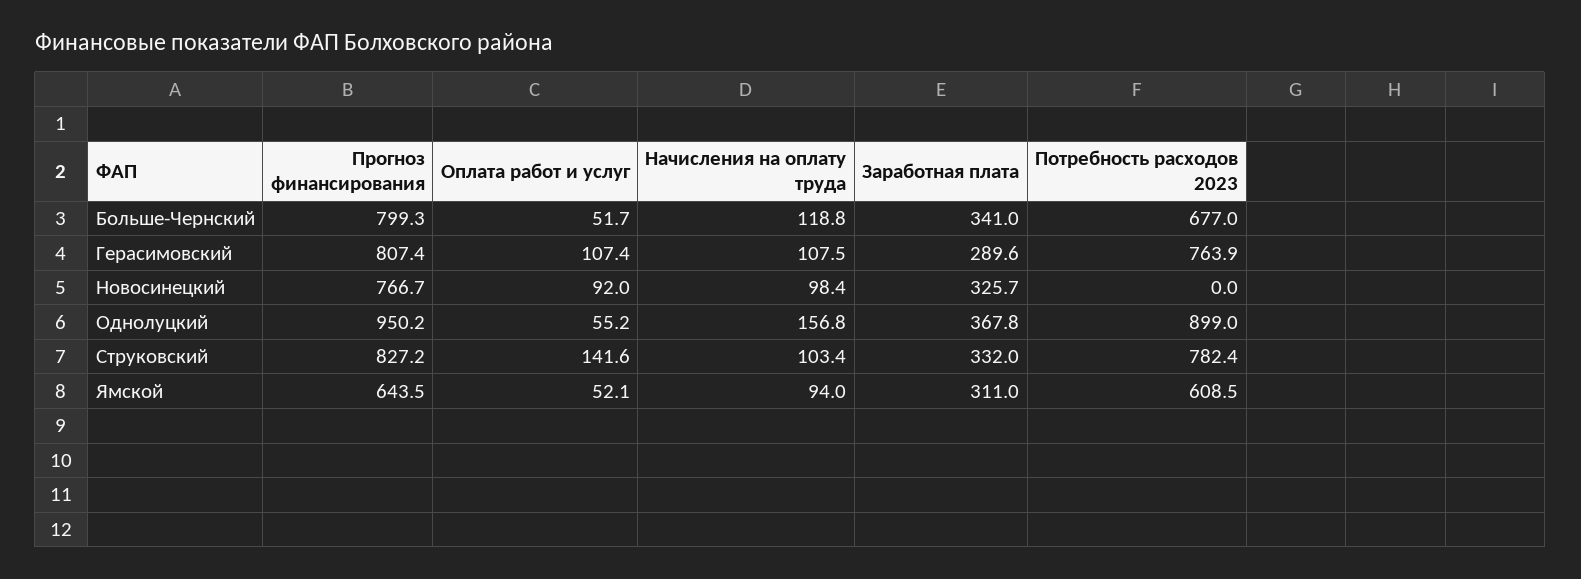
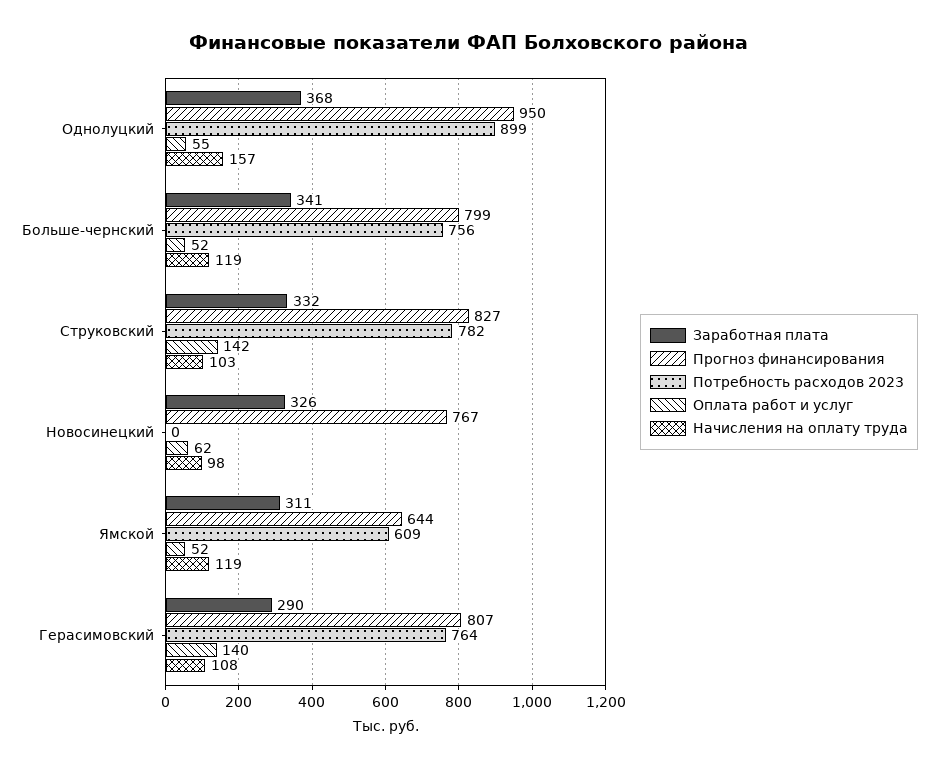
Потребность расходов 2023, Больше-Чернский: 677 -> 756
Оплата работ и услуг, Герасимовский: 107.4 -> 140
Оплата работ и услуг, Новосинецкий: 92 -> 62
Начисления на оплату труда, Ямской: 94 -> 119

